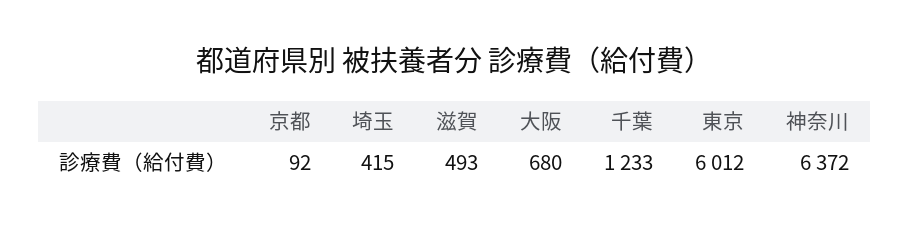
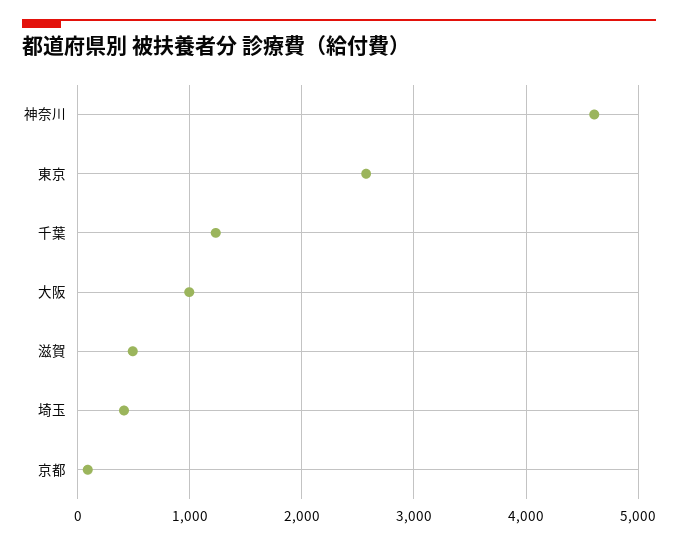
大阪: 680 -> 1000
東京: 6012 -> 2600
神奈川: 6372 -> 4600

